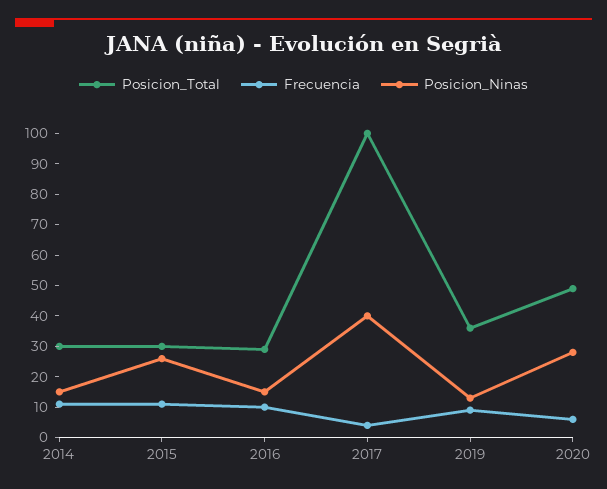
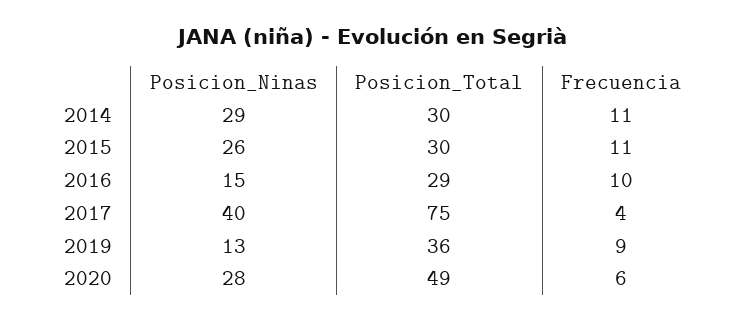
Posicion_Ninas, 2014: 15 -> 29
Posicion_Total, 2017: 100 -> 75

